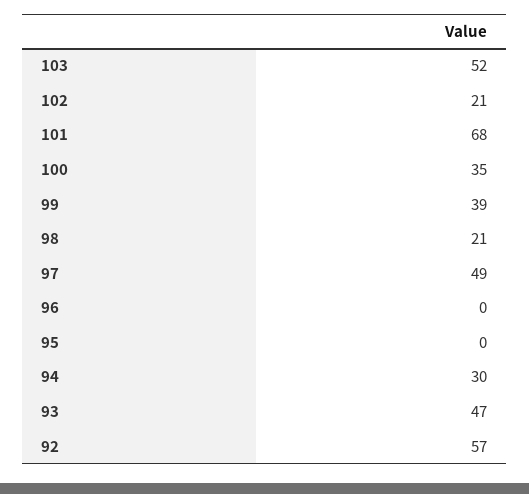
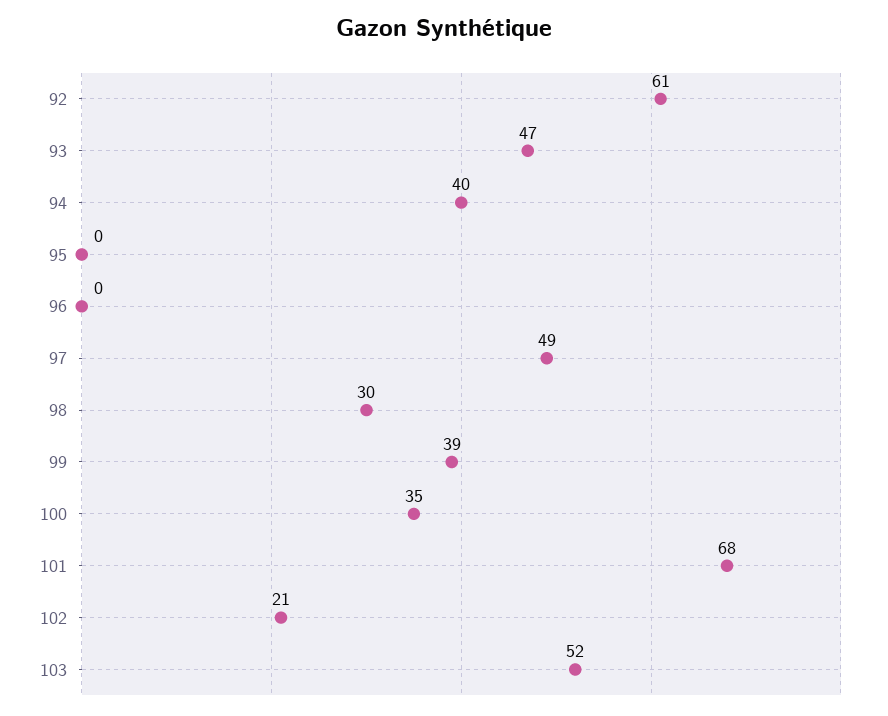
98: 21 -> 30
94: 30 -> 40
92: 57 -> 61

